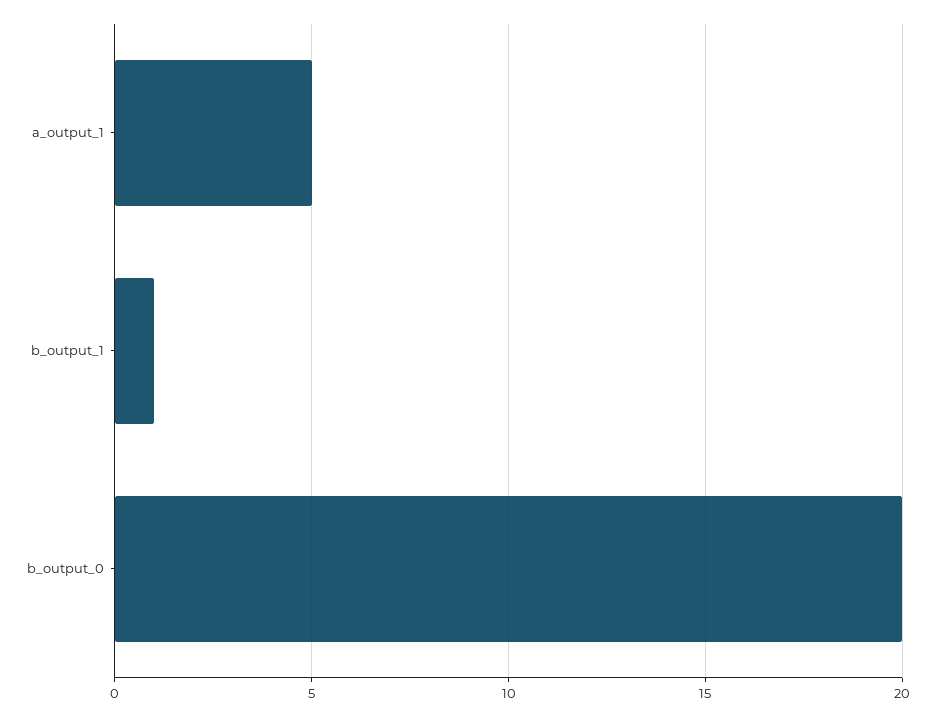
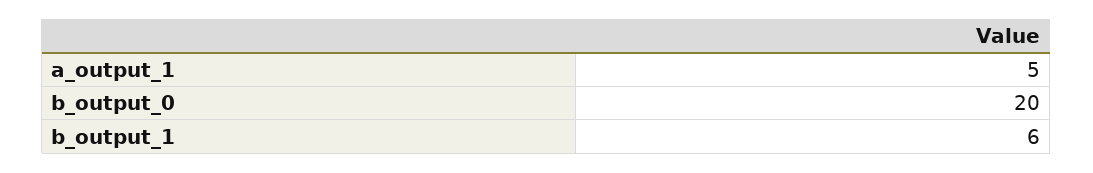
b_output_1: 1 -> 6

